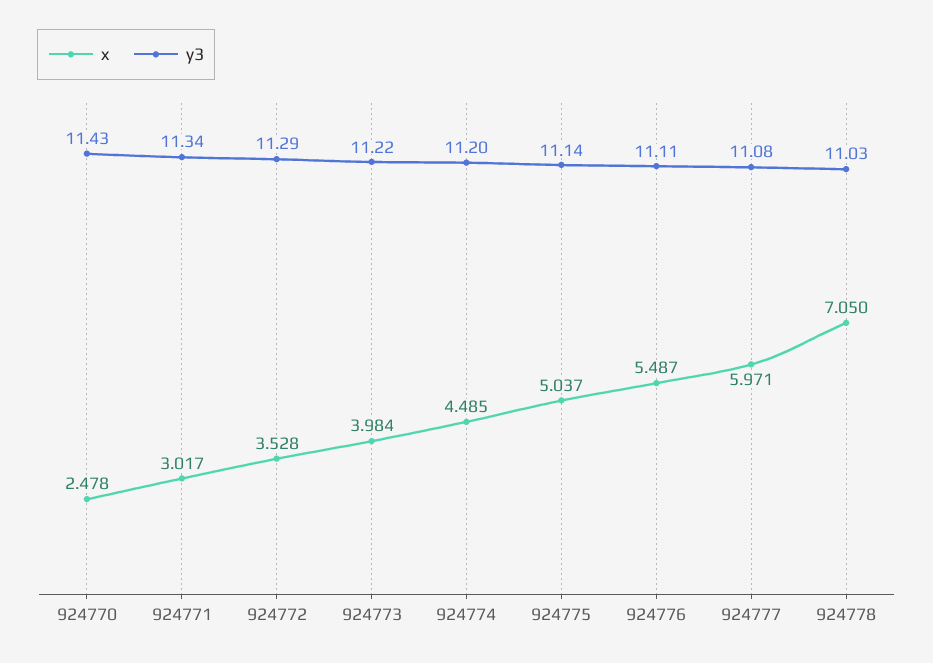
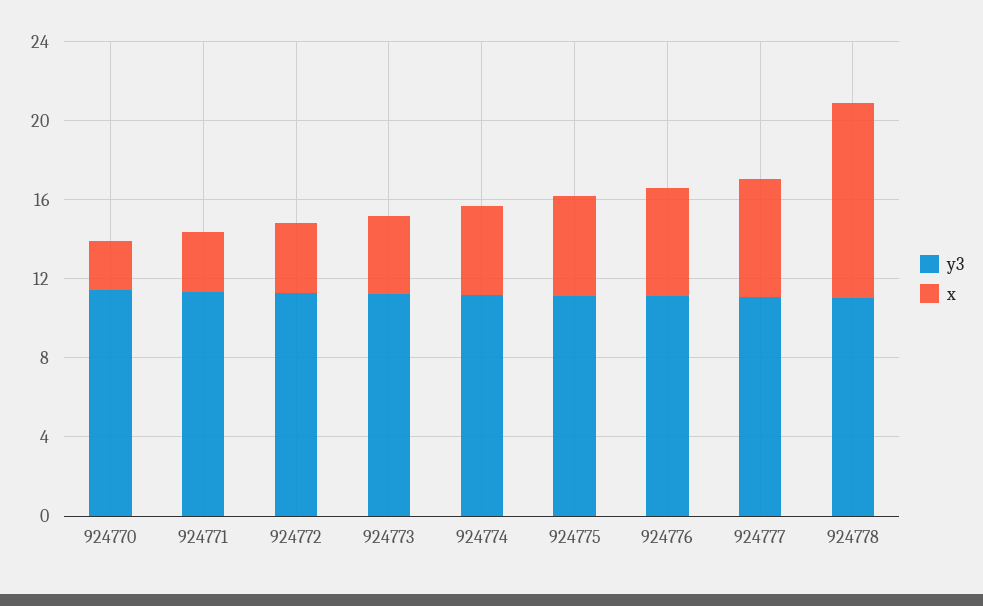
x, 924778: 7.05 -> 10

